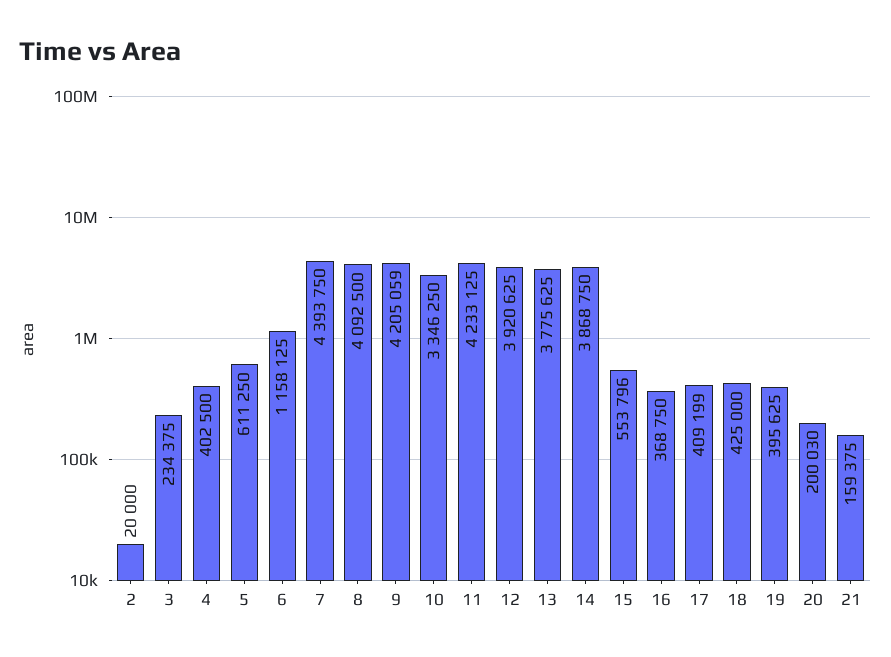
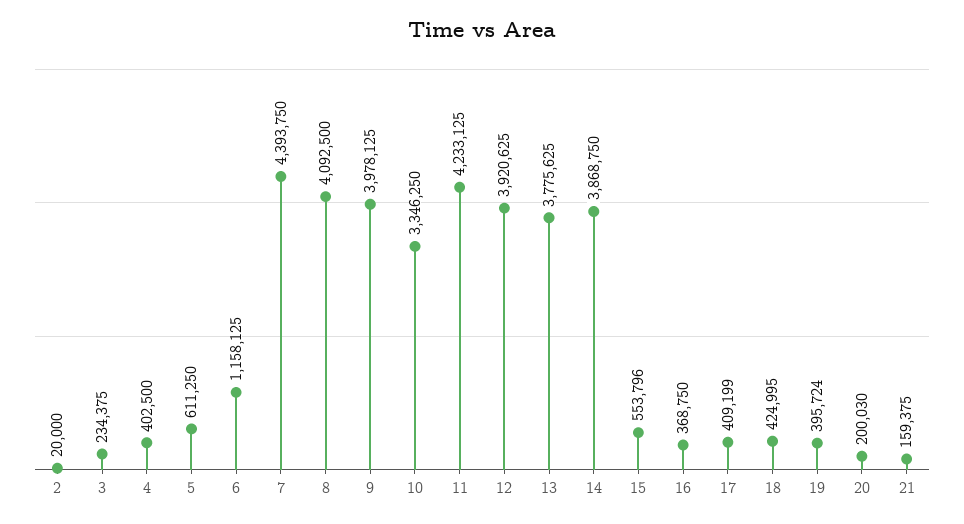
9: 4205059 -> 3978125
18: 425000 -> 424995
19: 395625 -> 395724

